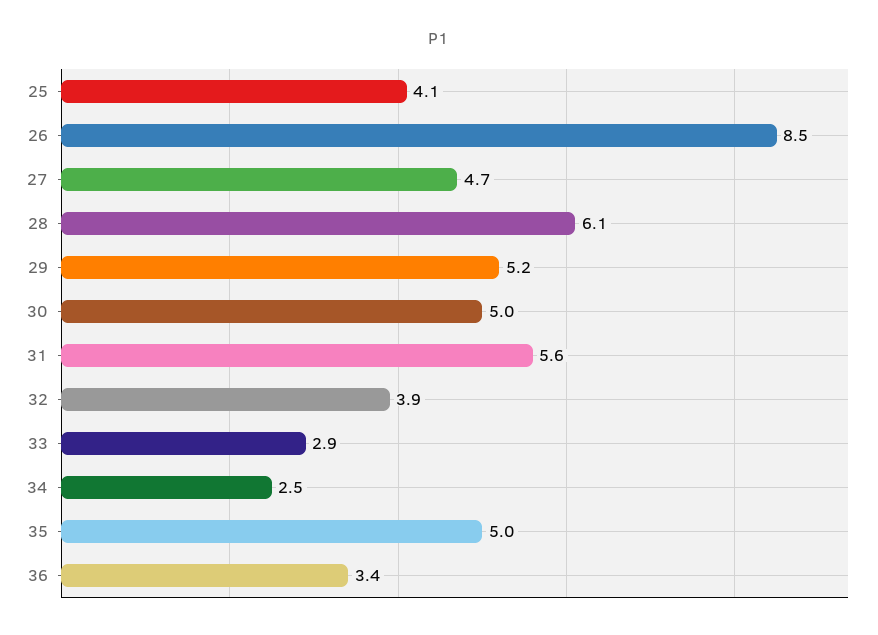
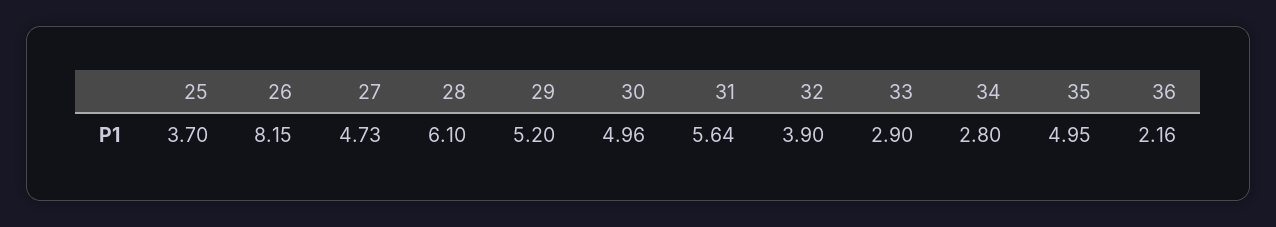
25: 4.1 -> 3.7
26: 8.5 -> 8.15
34: 2.5 -> 2.8
36: 3.4 -> 2.16

